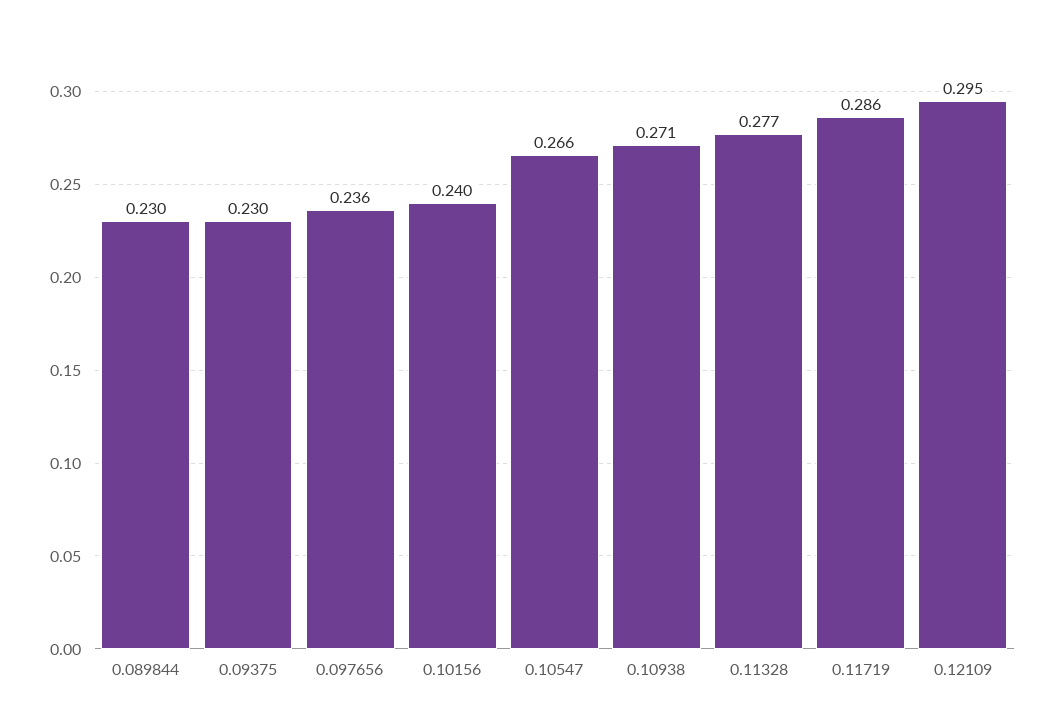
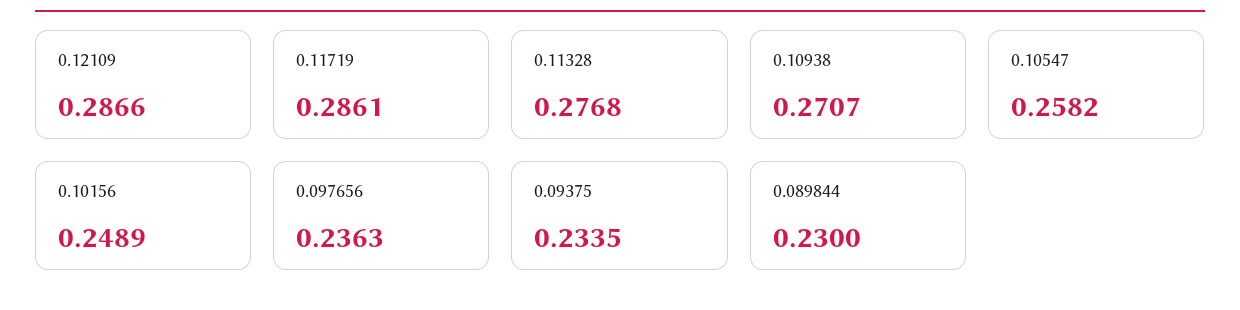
0.09375: 0.23 -> 0.2335
0.10156: 0.24 -> 0.2489
0.10547: 0.266 -> 0.2582
0.12109: 0.295 -> 0.2866

